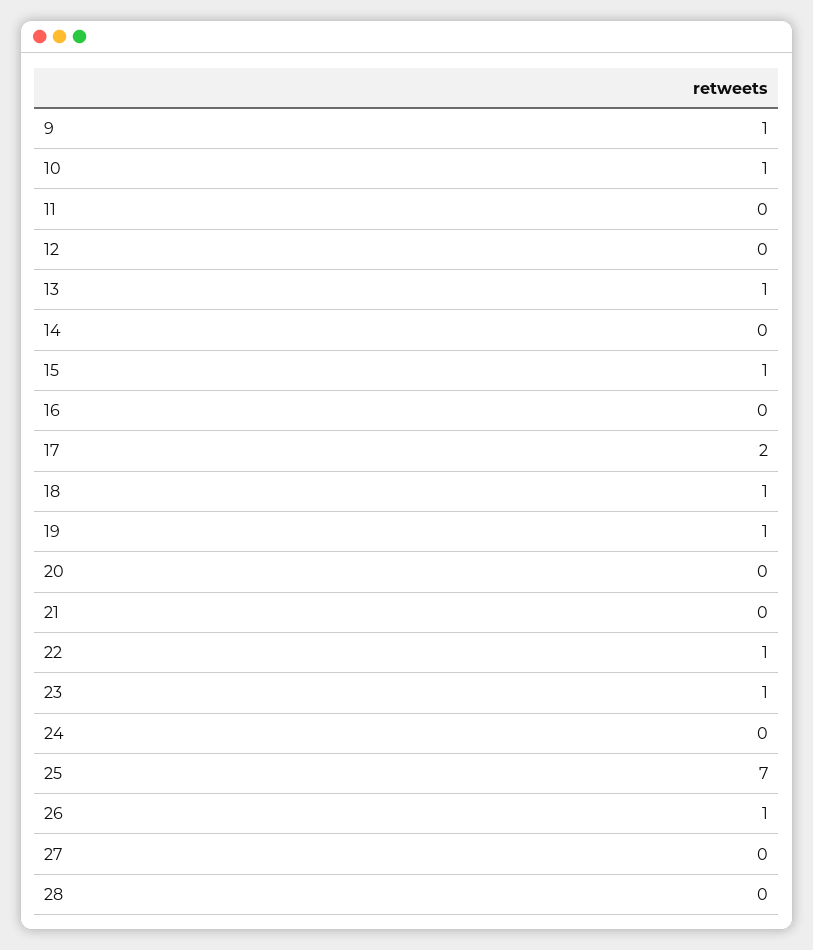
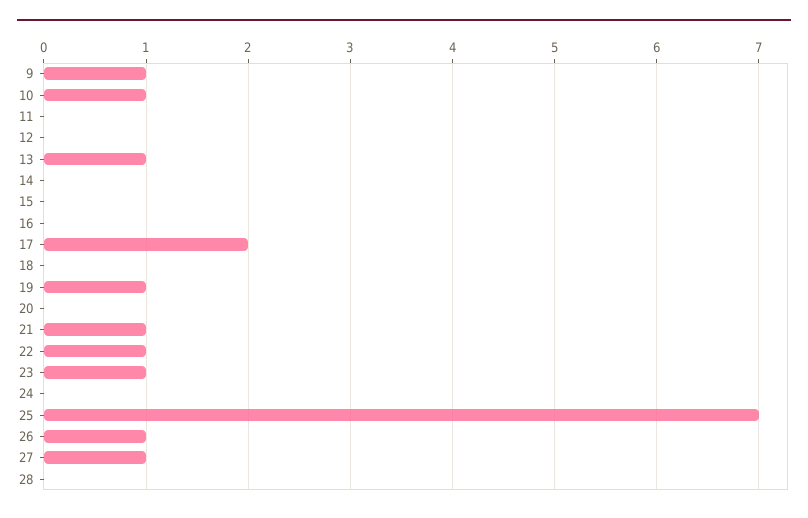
15: 1 -> 0
18: 1 -> 0
21: 0 -> 1
27: 0 -> 1

